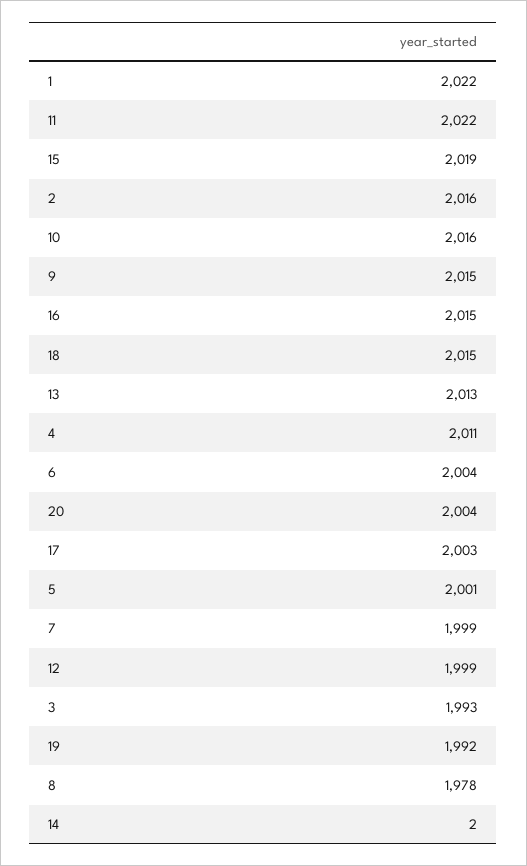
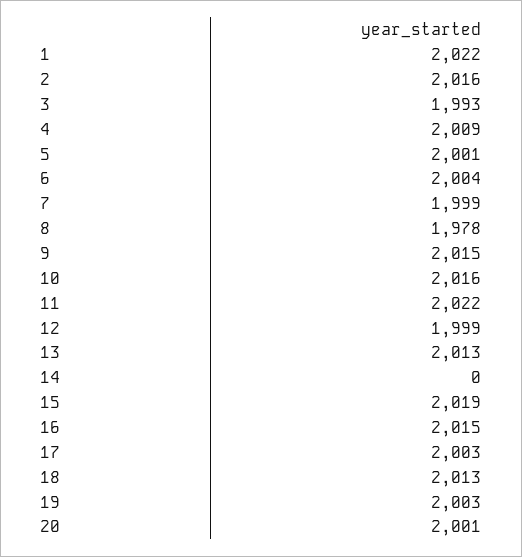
18: 2015 -> 2013
4: 2011 -> 2009
20: 2004 -> 2001
19: 1992 -> 2003
14: 2 -> 0

